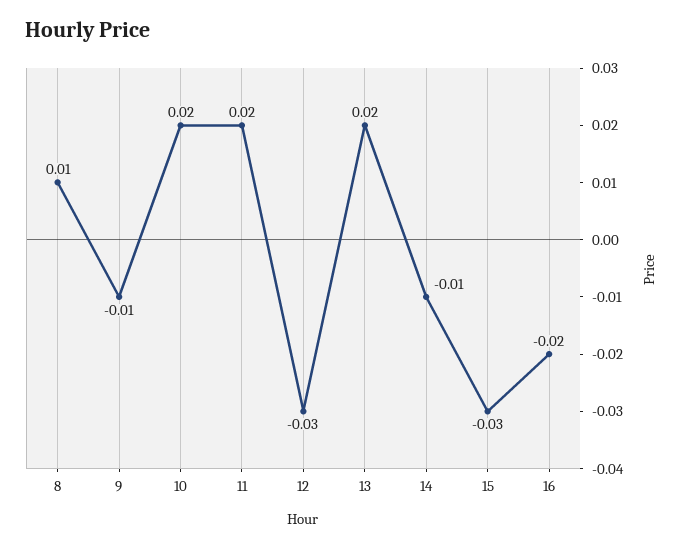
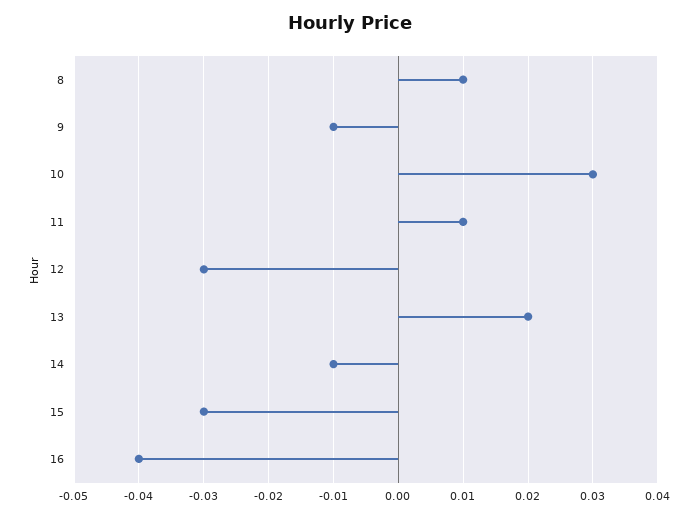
10: 0.02 -> 0.03
11: 0.02 -> 0.01
16: -0.02 -> -0.04

